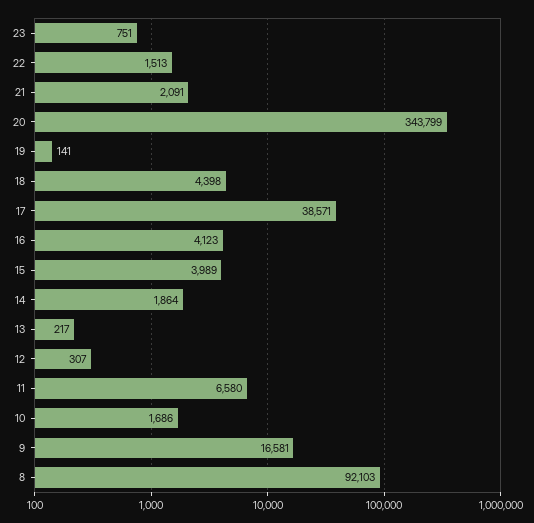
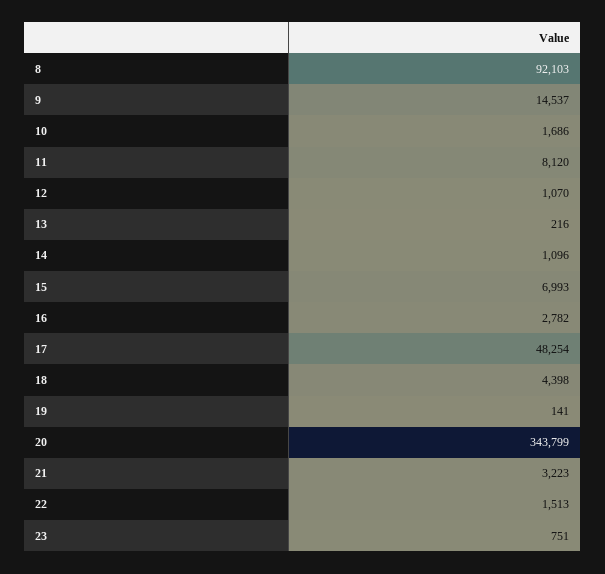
21: 2091 -> 3223
17: 38571 -> 48254
16: 4123 -> 2782
15: 3989 -> 6993
14: 1864 -> 1096
13: 217 -> 216
12: 307 -> 1070
11: 6580 -> 8120
9: 16581 -> 14537

